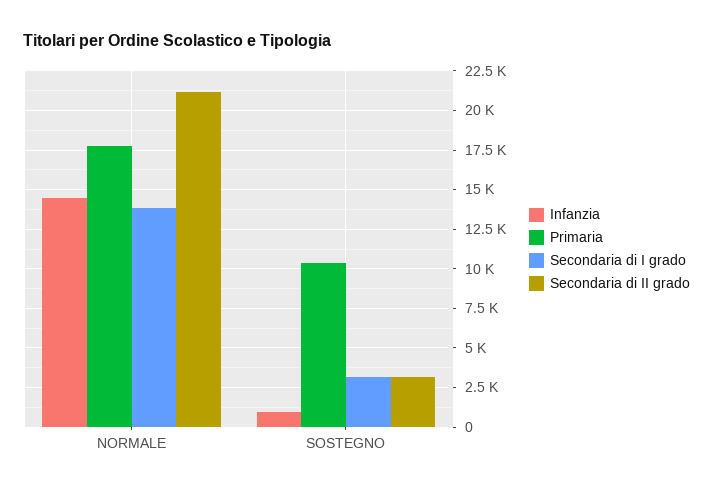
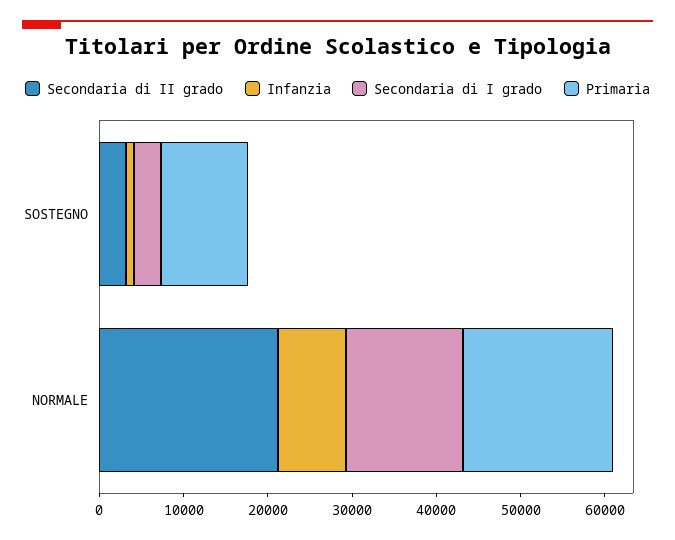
Infanzia, NORMALE: 14500 -> 8000

